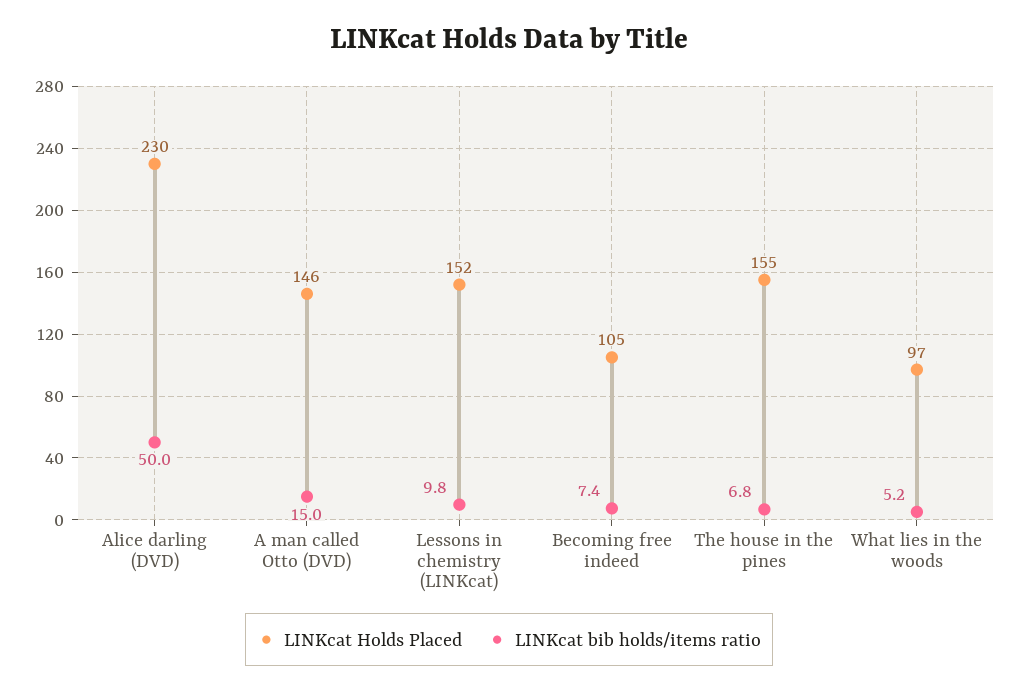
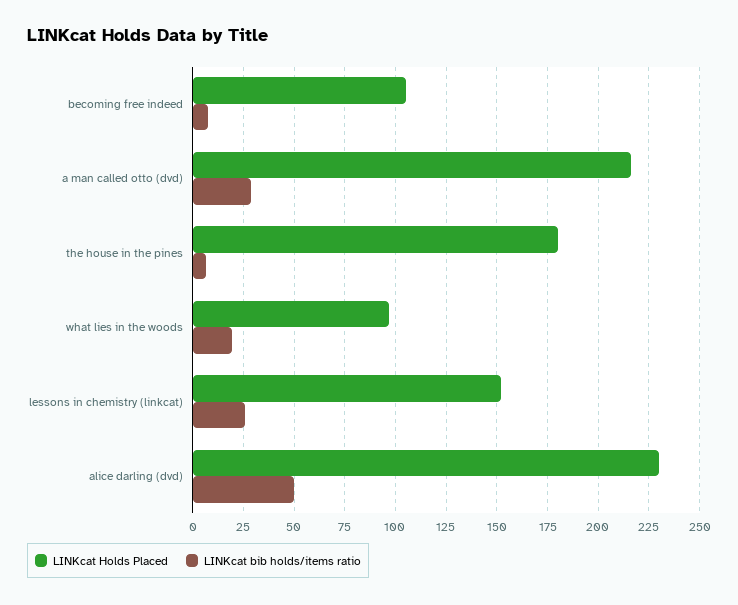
LINKcat Holds Placed, A man called Otto (DVD): 146 -> 215
LINKcat bib holds/items ratio, A man called Otto (DVD): 15 -> 30
LINKcat bib holds/items ratio, Lessons in chemistry (LINKcat): 9.8 -> 25
LINKcat Holds Placed, The house in the pines: 155 -> 180
LINKcat bib holds/items ratio, What lies in the woods: 5.2 -> 20

